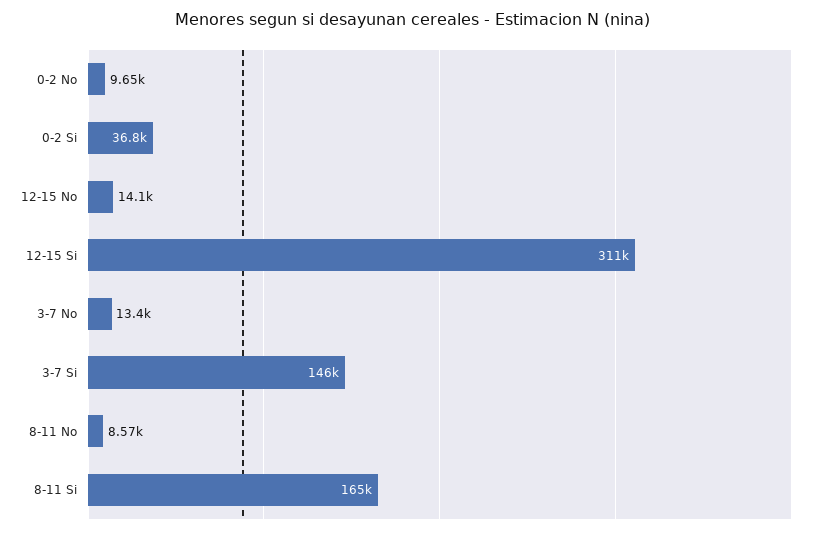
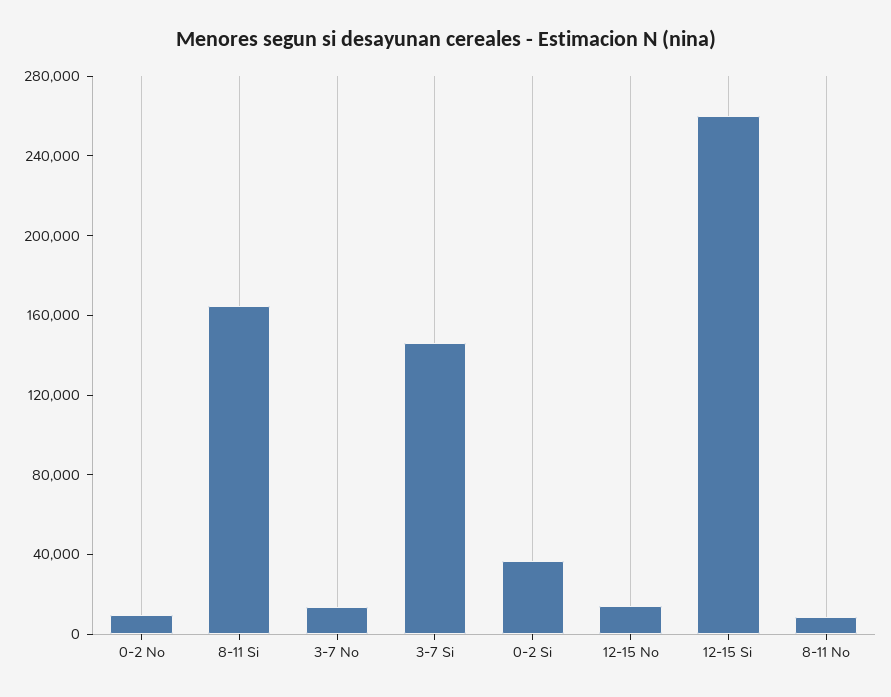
12-15 Si: 311000 -> 260000

